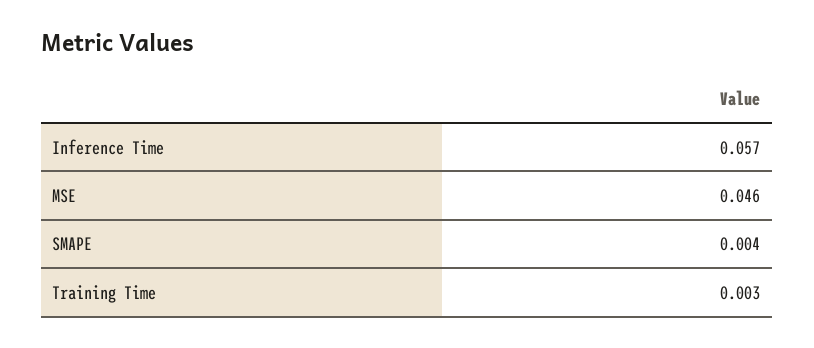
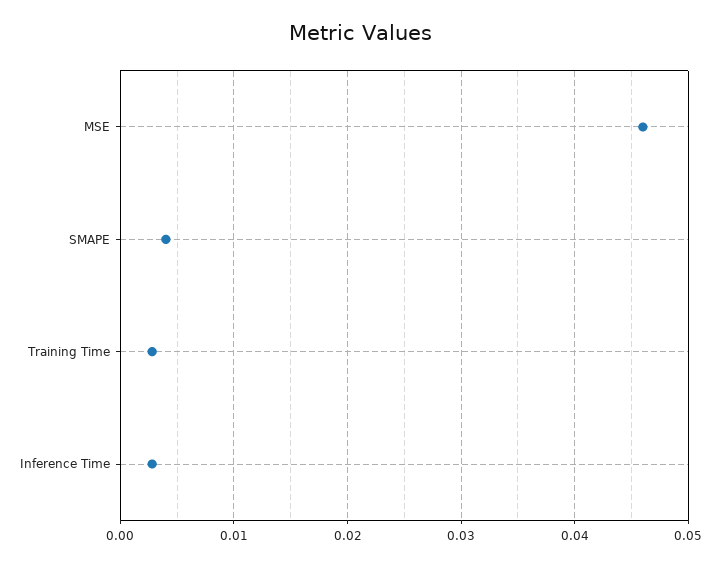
Inference Time: 0.057 -> 0.003

